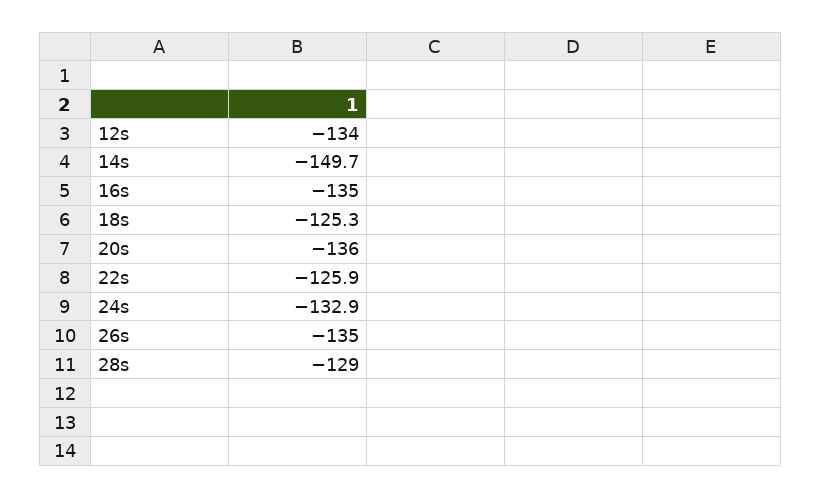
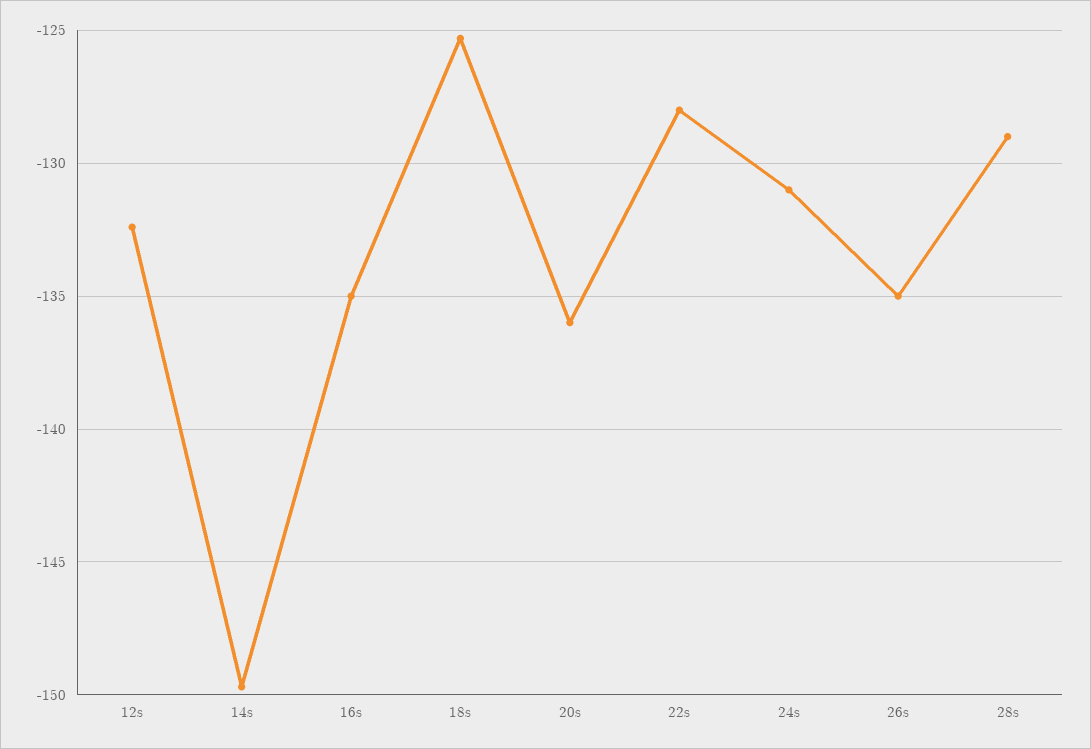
12s: -134 -> -132.5
22s: -125.9 -> -128
24s: -132.9 -> -131

